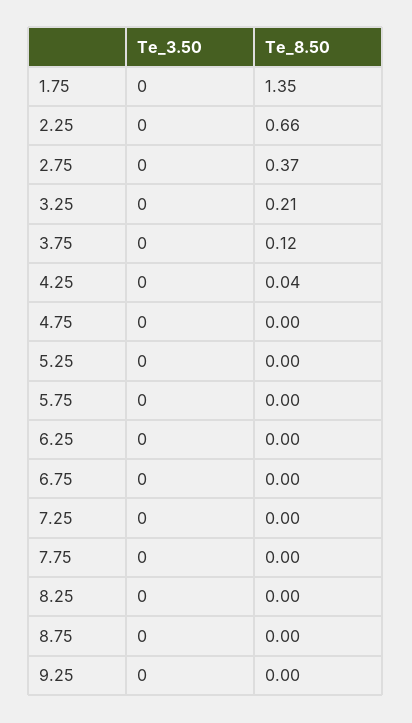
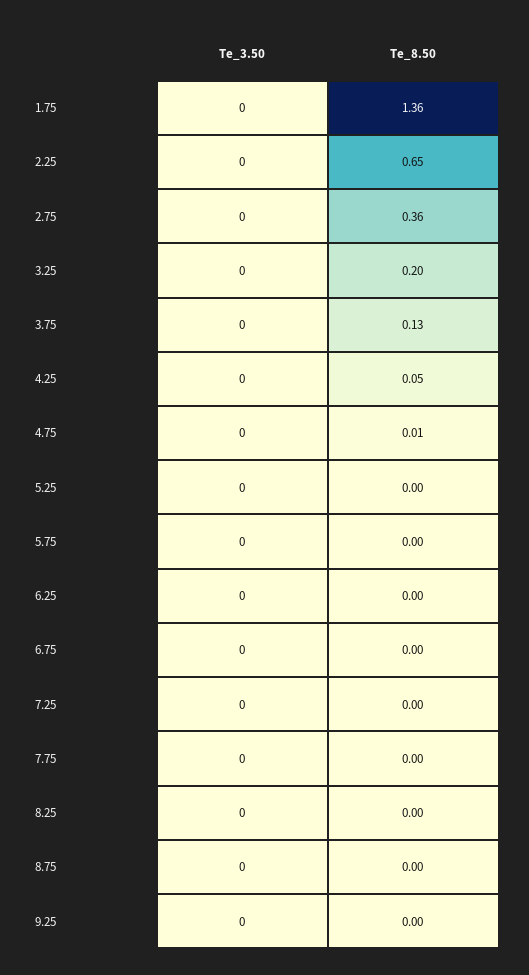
Te_8.50, 1.75: 1.35 -> 1.36
Te_8.50, 2.25: 0.66 -> 0.65
Te_8.50, 2.75: 0.37 -> 0.36
Te_8.50, 3.25: 0.21 -> 0.2
Te_8.50, 3.75: 0.12 -> 0.13
Te_8.50, 4.25: 0.04 -> 0.05
Te_8.50, 4.75: 0 -> 0.01

